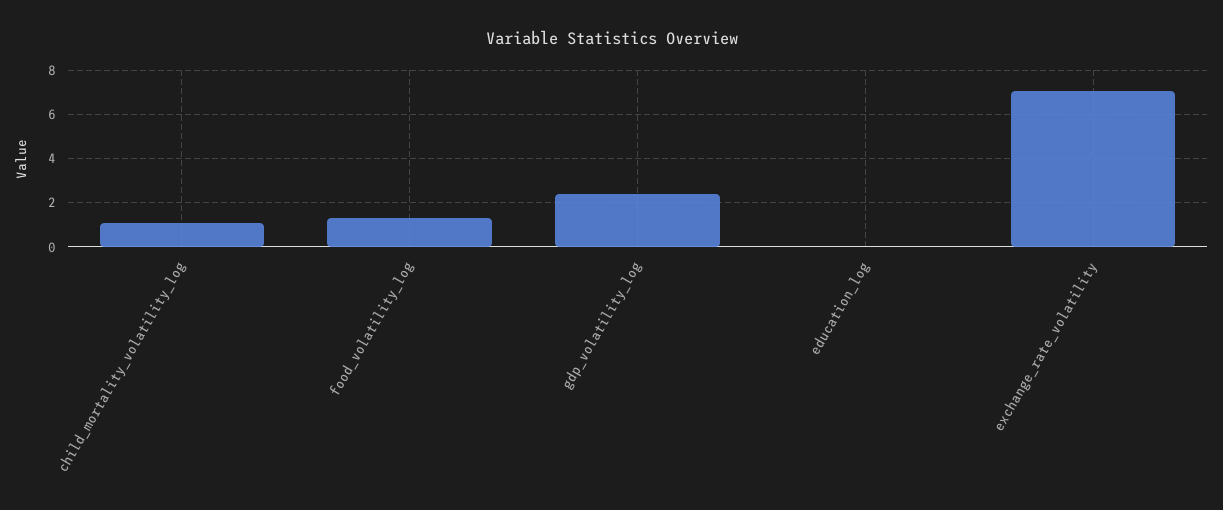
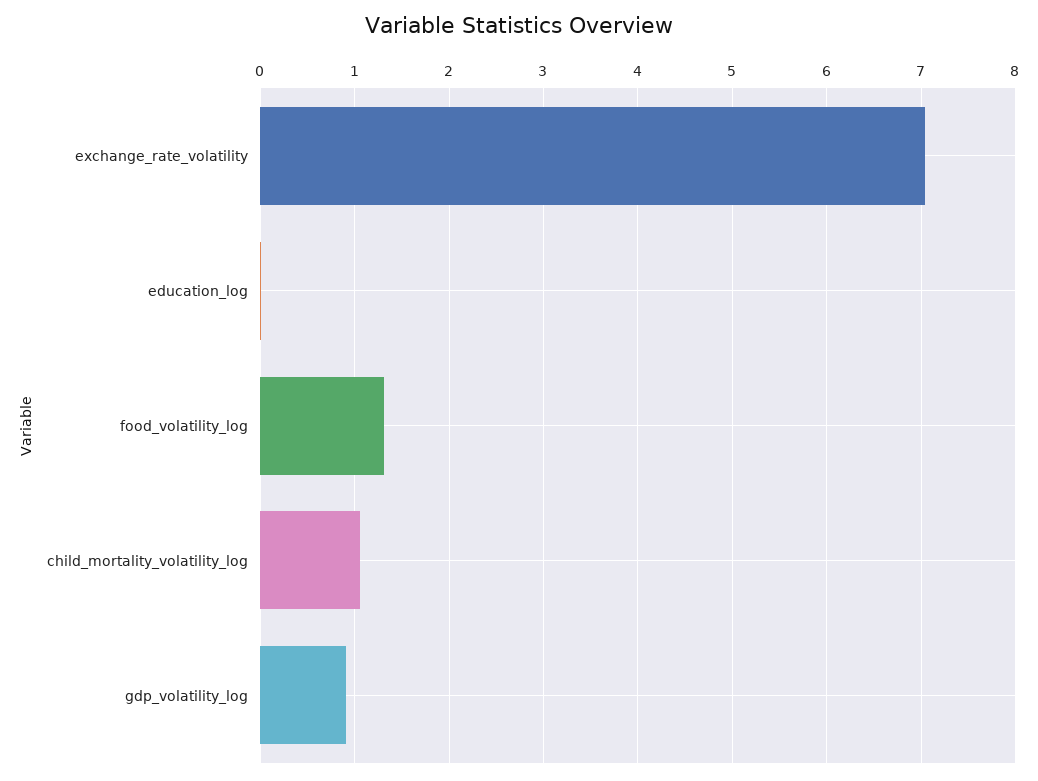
gdp_volatility_log: 2.5 -> 0.9

